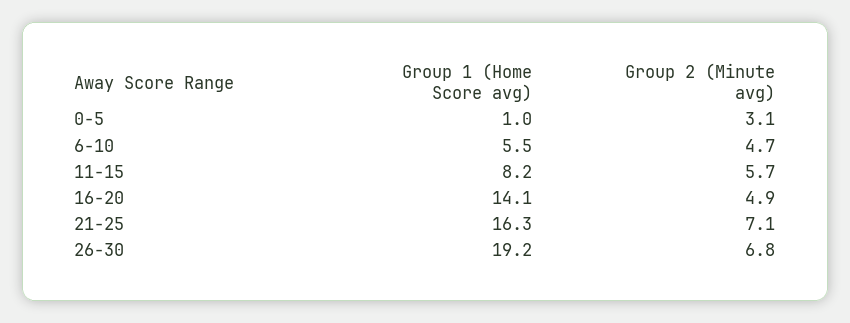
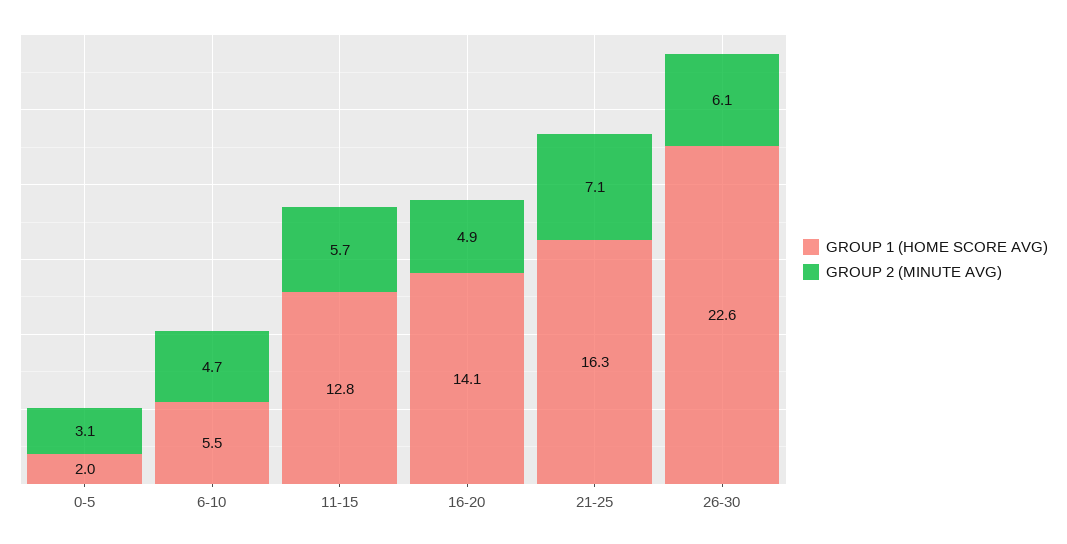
Group 1 (Home Score avg), 0-5: 1 -> 2
Group 1 (Home Score avg), 11-15: 8.2 -> 12.8
Group 1 (Home Score avg), 26-30: 19.2 -> 22.6
Group 2 (Minute avg), 26-30: 6.8 -> 6.1

